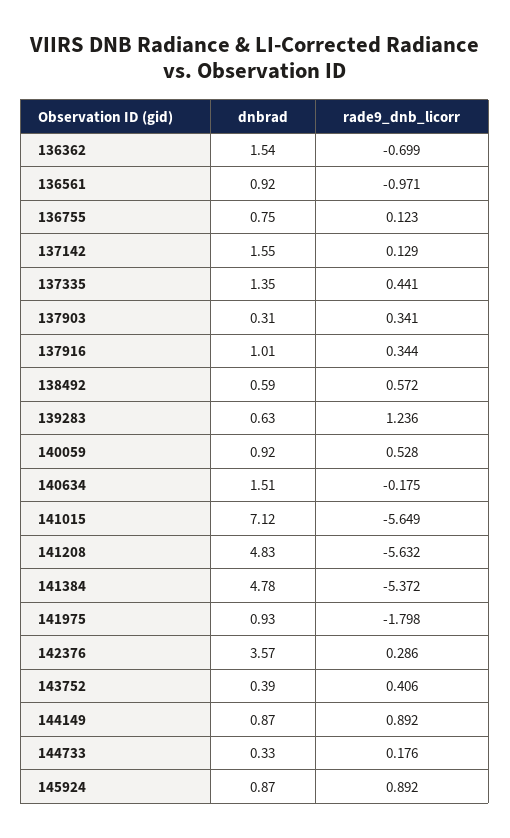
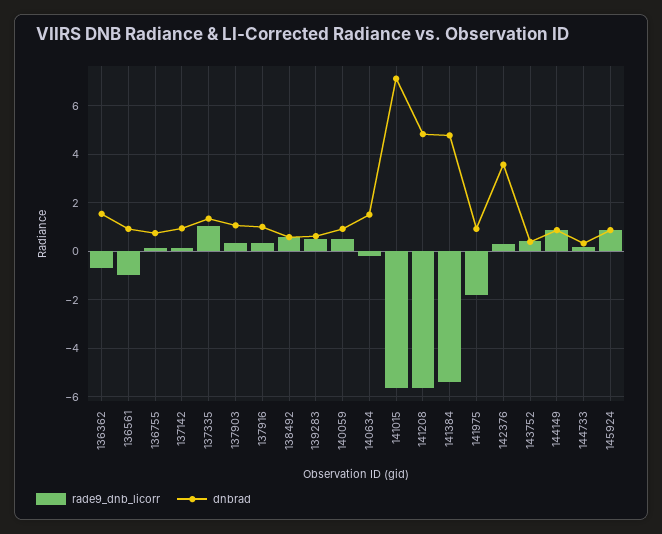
dnbrad, 137142: 1.55 -> 1
rade9_dnb_licorr, 137335: 0.441 -> 1
dnbrad, 137903: 0.31 -> 1
rade9_dnb_licorr, 139283: 1.236 -> 0.5

